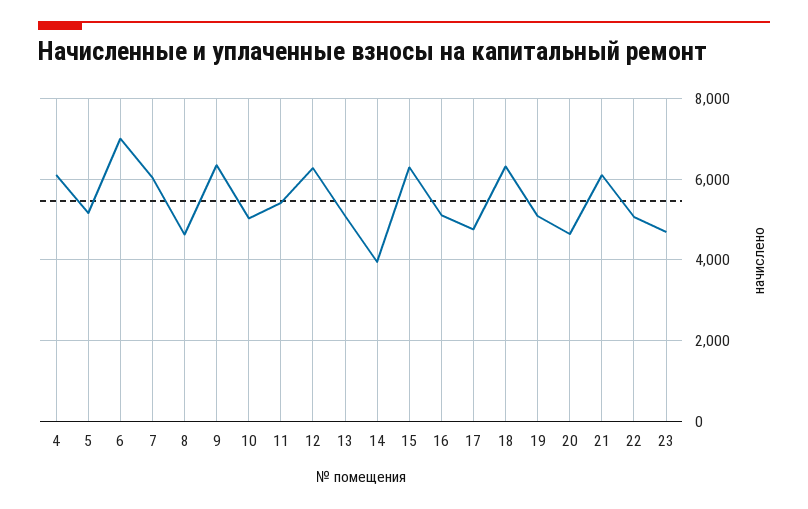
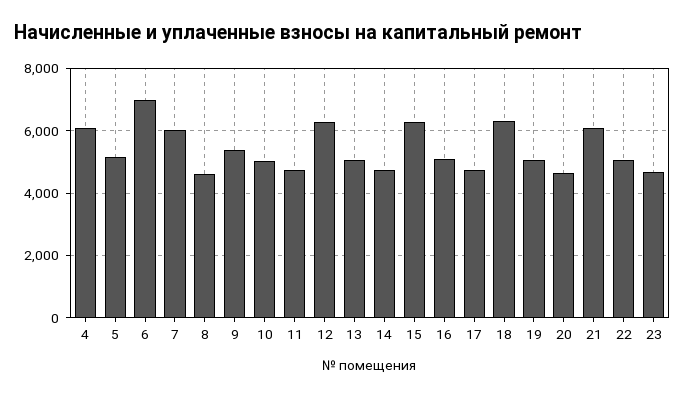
9: 6400 -> 5400
11: 5400 -> 4800
14: 4000 -> 4800

